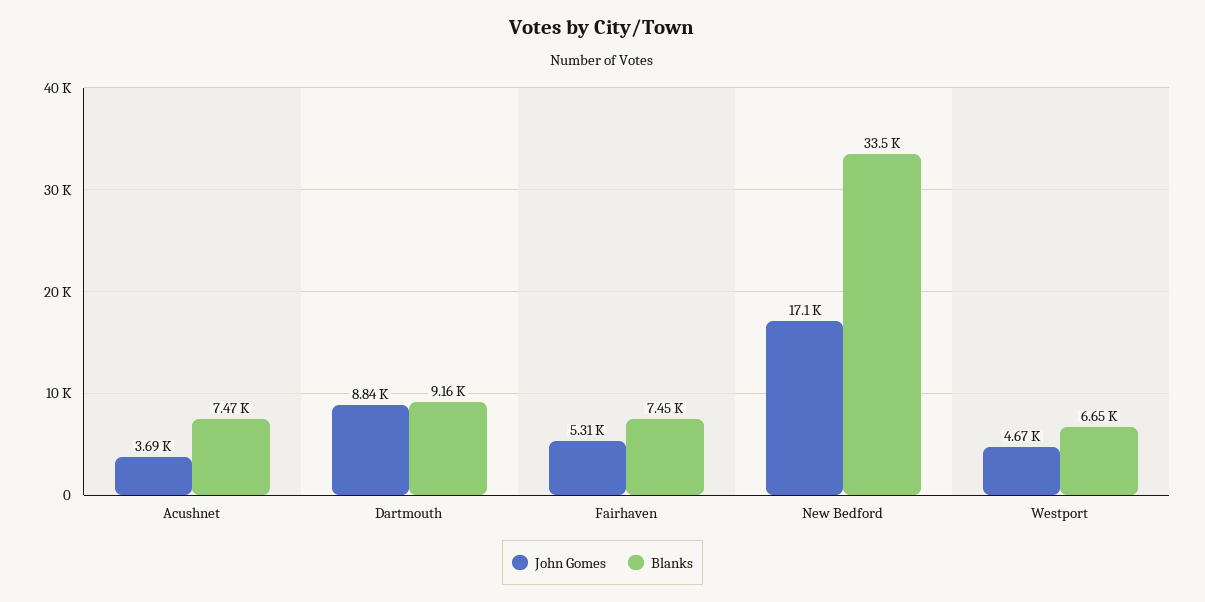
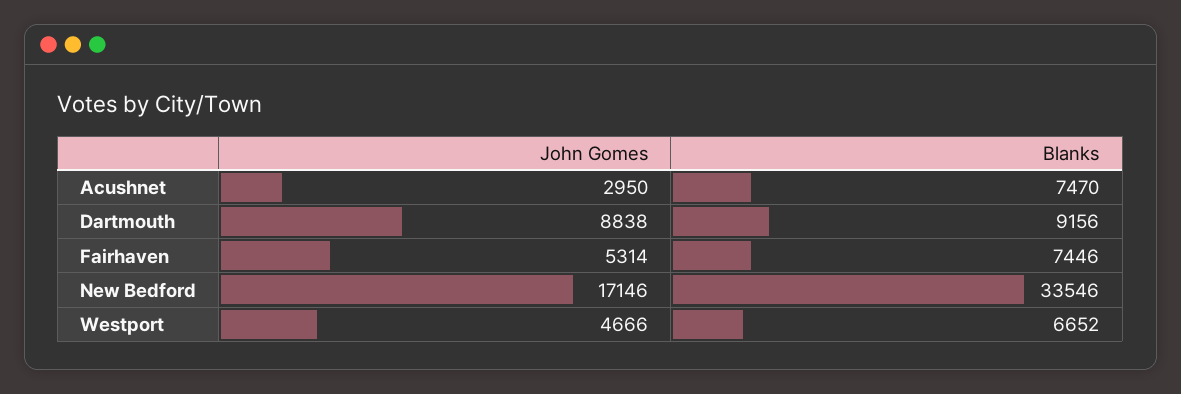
John Gomes, Acushnet: 3690 -> 2950

